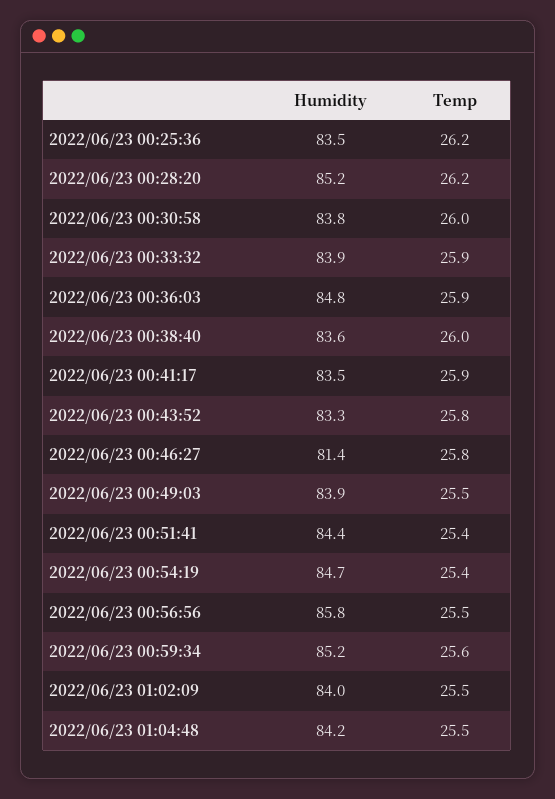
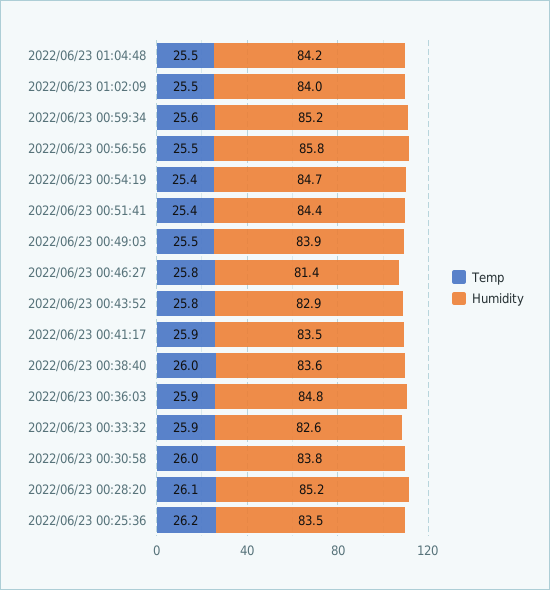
Temp, 2022/06/23 00:28:20: 26.2 -> 26.1
Humidity, 2022/06/23 00:33:32: 83.9 -> 82.6
Humidity, 2022/06/23 00:43:52: 83.3 -> 82.9

